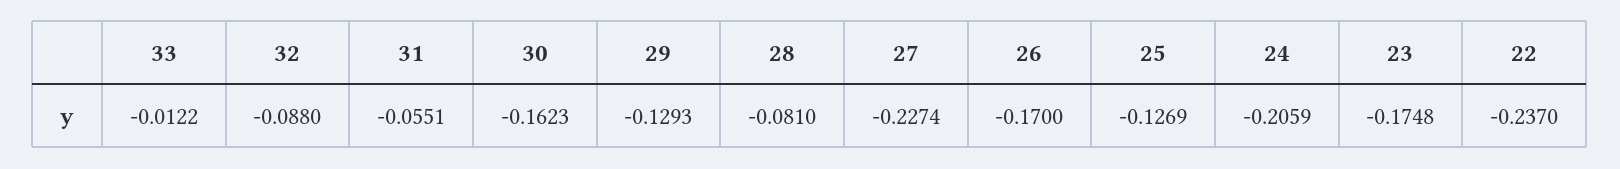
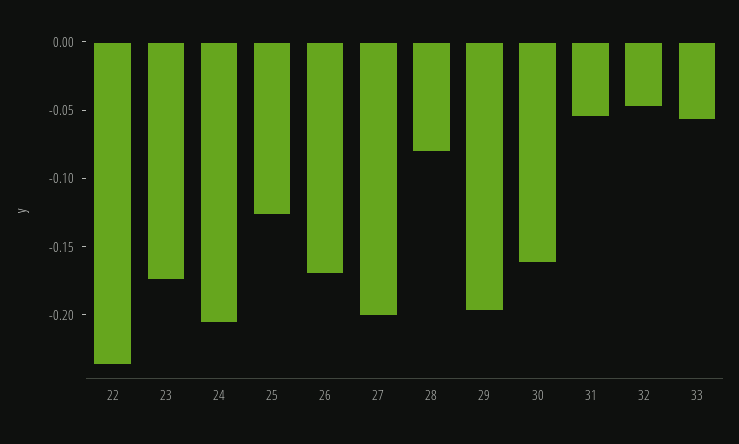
33: -0.0122 -> -0.06
32: -0.088 -> -0.05
29: -0.1293 -> -0.2
27: -0.2274 -> -0.2

